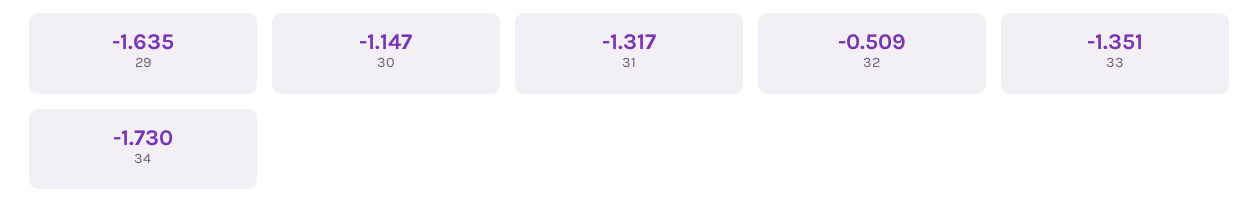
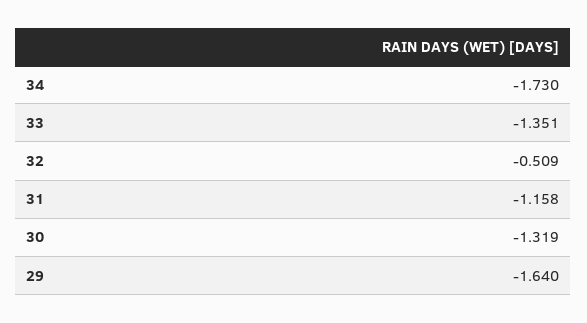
29: -1.635 -> -1.64
30: -1.147 -> -1.319
31: -1.317 -> -1.158

